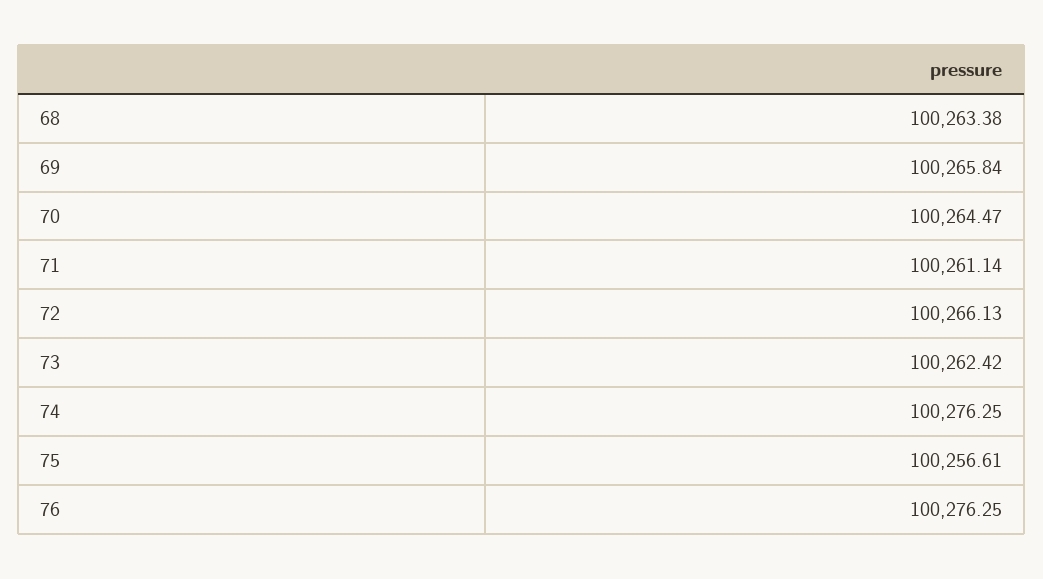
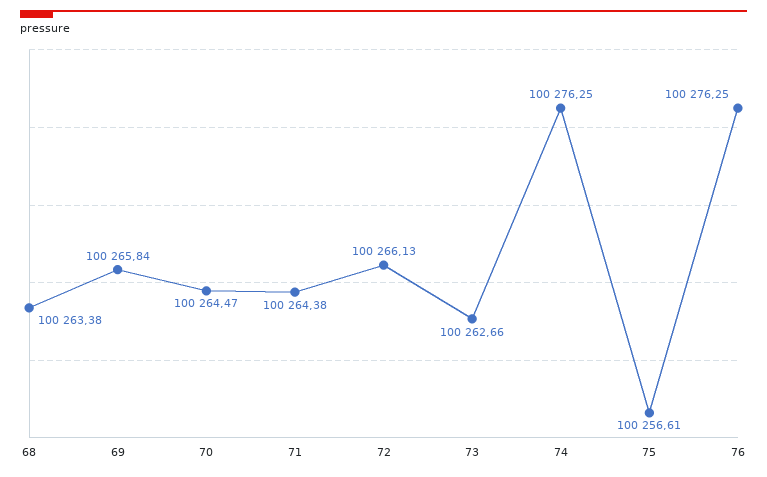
71: 100261.14 -> 100264.38
73: 100262.42 -> 100262.66

